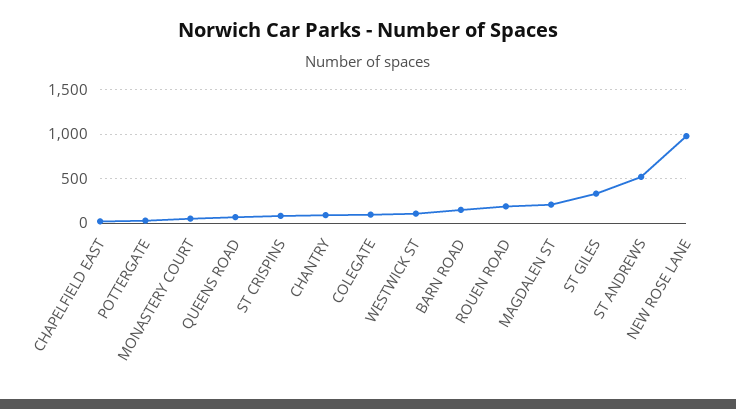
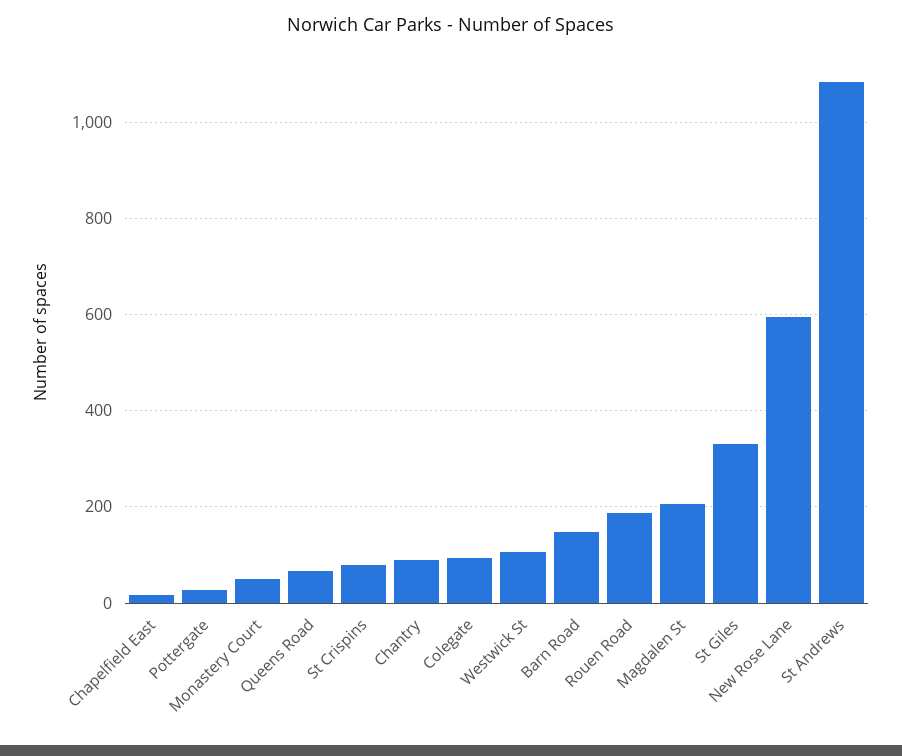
ST ANDREWS: 500 -> 1080
NEW ROSE LANE: 1000 -> 600

